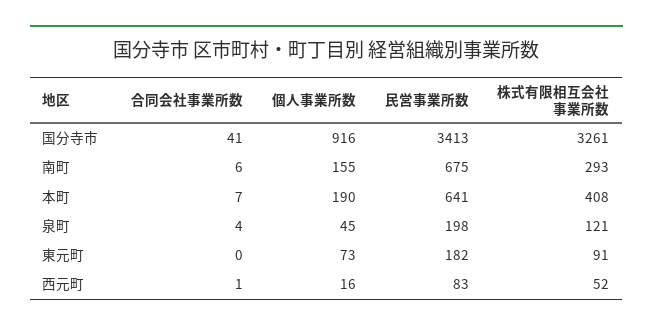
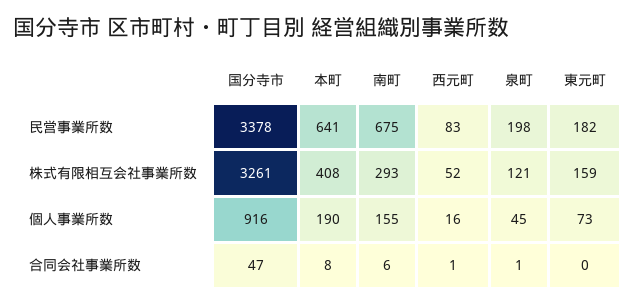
合同会社事業所数, 国分寺市: 41 -> 47
民営事業所数, 国分寺市: 3413 -> 3378
合同会社事業所数, 本町: 7 -> 8
合同会社事業所数, 泉町: 4 -> 1
株式有限相互会社事業所数, 東元町: 91 -> 159

